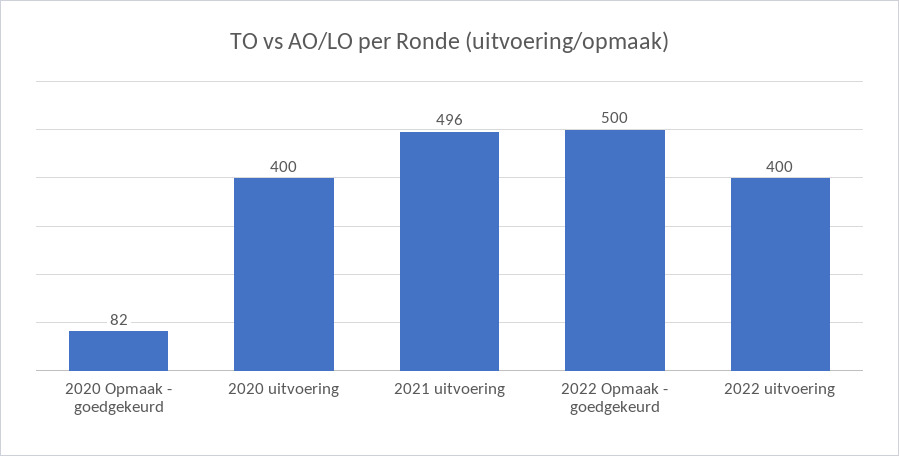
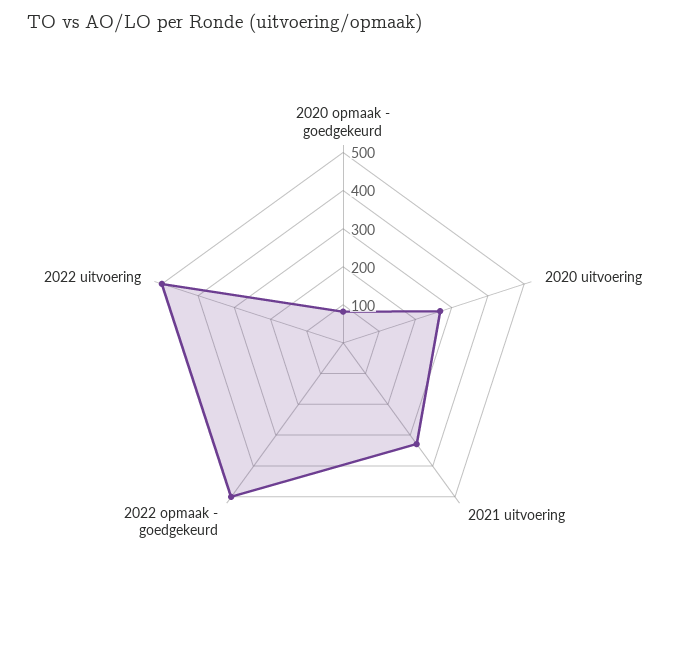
2020 uitvoering: 400 -> 275
2021 uitvoering: 496 -> 325
2022 uitvoering: 400 -> 500

